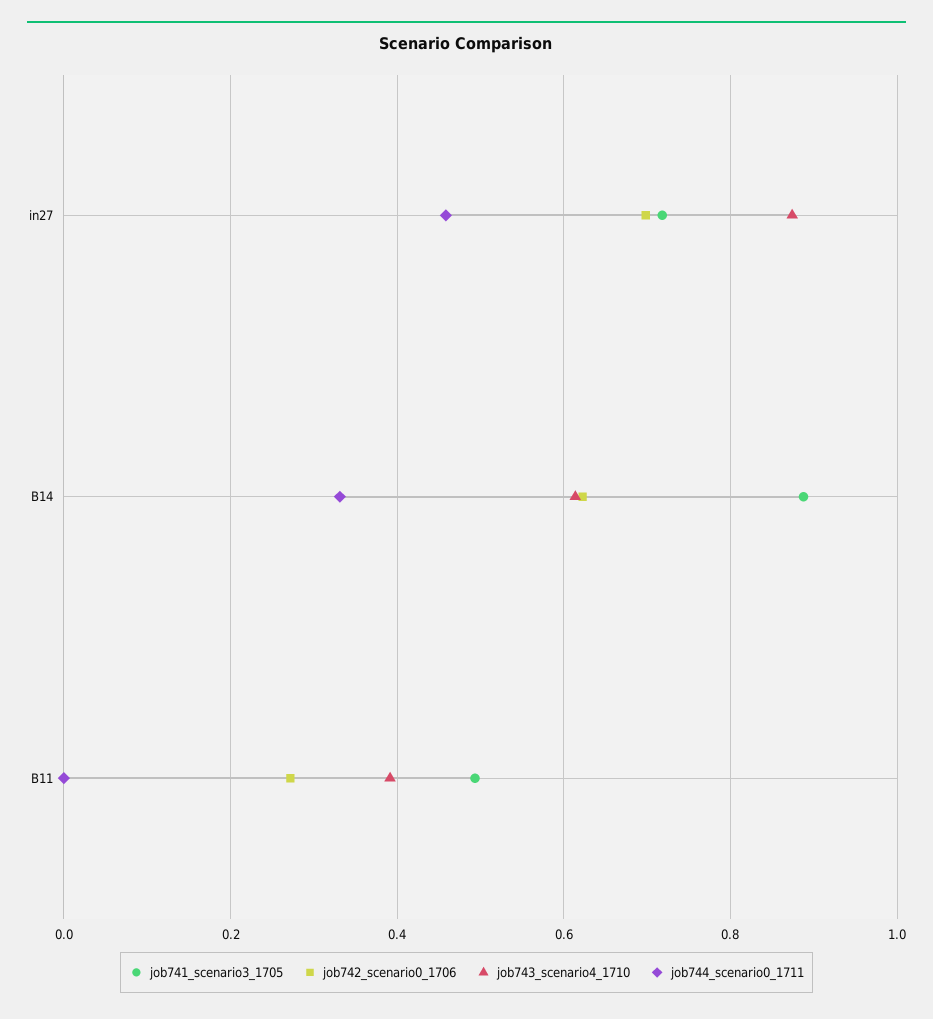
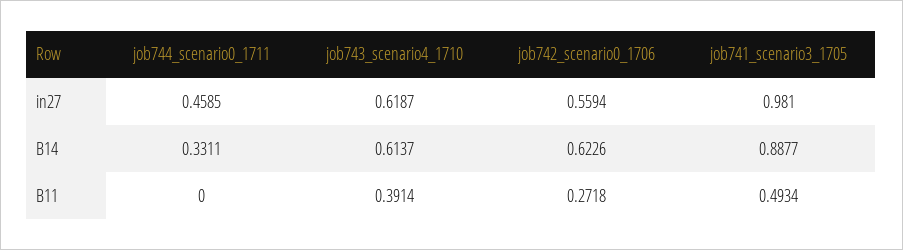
job741_scenario3_1705, in27: 0.72 -> 0.981
job742_scenario0_1706, in27: 0.7 -> 0.5594
job743_scenario4_1710, in27: 0.88 -> 0.6187

